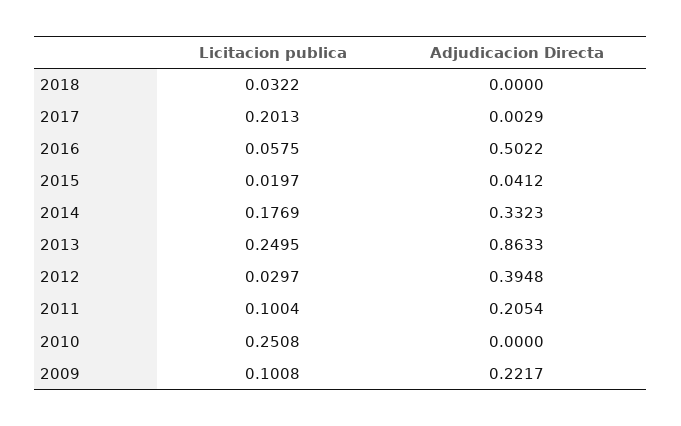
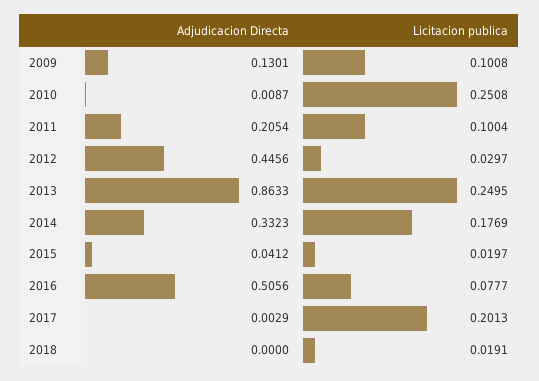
Licitacion publica, 2018: 0.0322 -> 0.0191
Licitacion publica, 2016: 0.0575 -> 0.0777
Adjudicacion Directa, 2016: 0.5022 -> 0.5056
Adjudicacion Directa, 2012: 0.3948 -> 0.4456
Adjudicacion Directa, 2010: 0 -> 0.0087
Adjudicacion Directa, 2009: 0.2217 -> 0.1301

